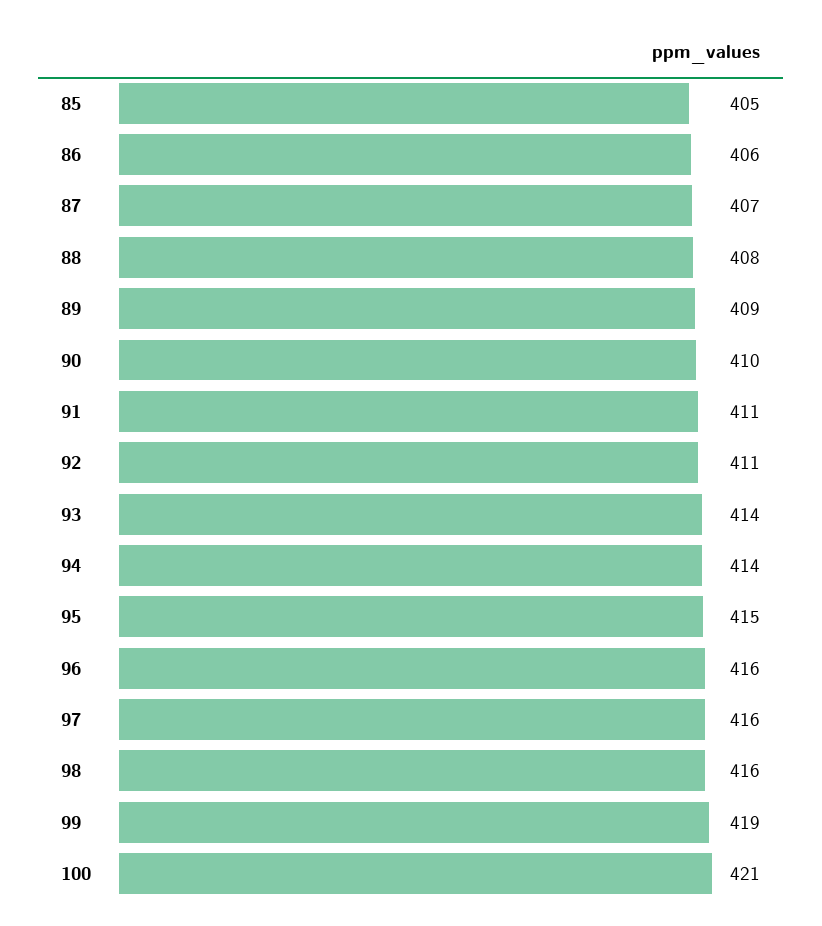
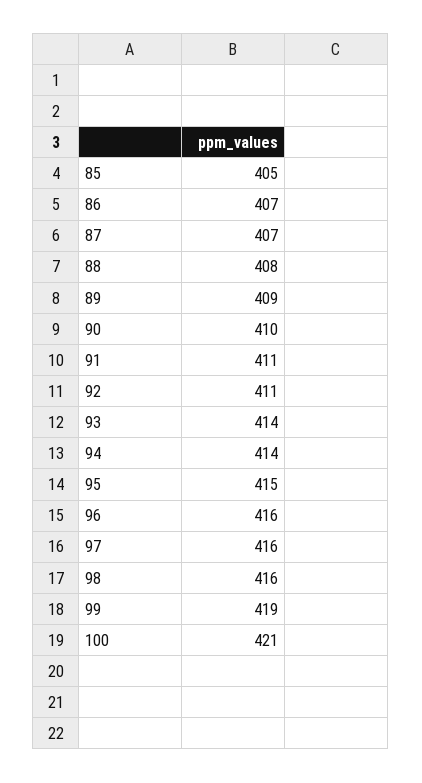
86: 406 -> 407

